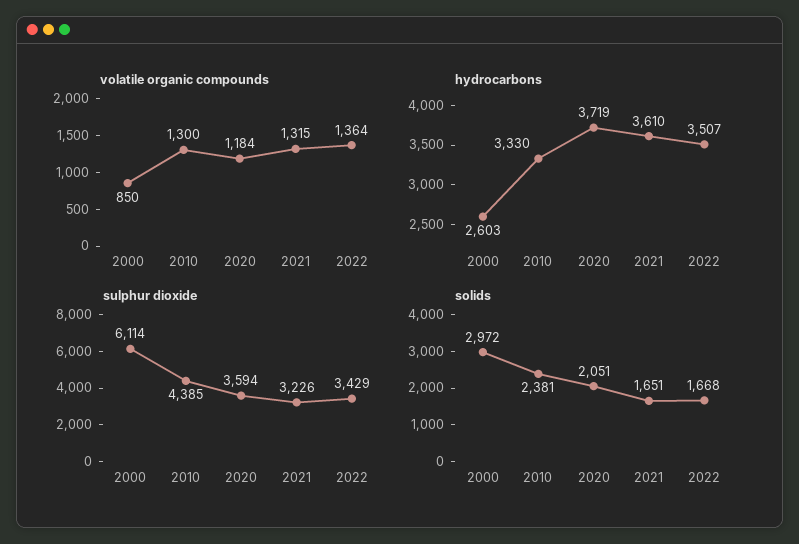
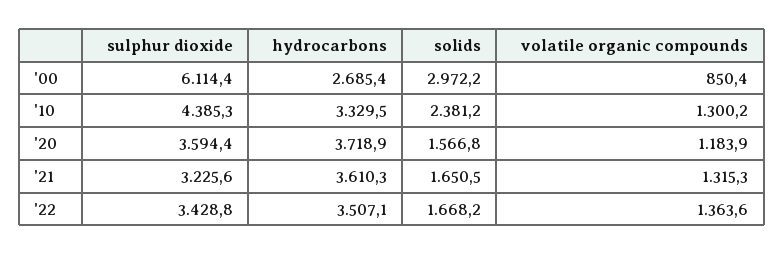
hydrocarbons, 2000: 2603 -> 2685.4
solids, 2020: 2051 -> 1566.8

